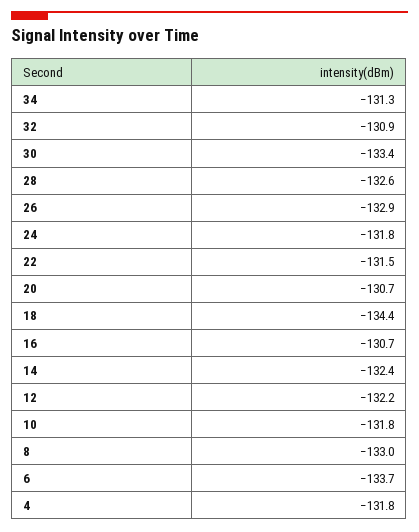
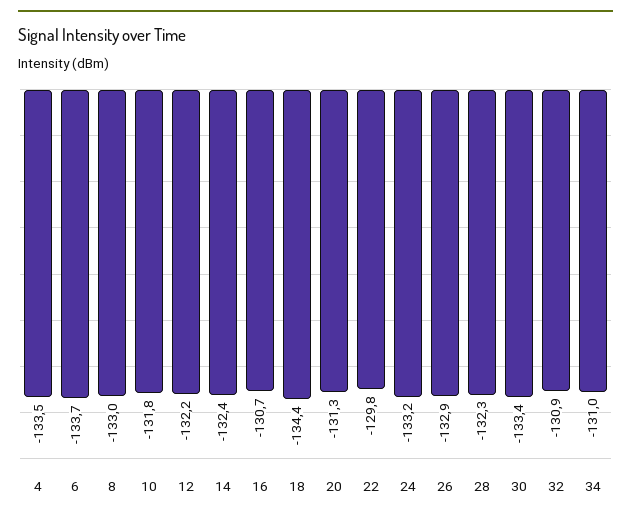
34: -131.3 -> -131
28: -132.6 -> -132.3
24: -131.8 -> -133.2
22: -131.5 -> -129.8
20: -130.7 -> -131.3
4: -131.8 -> -133.5

